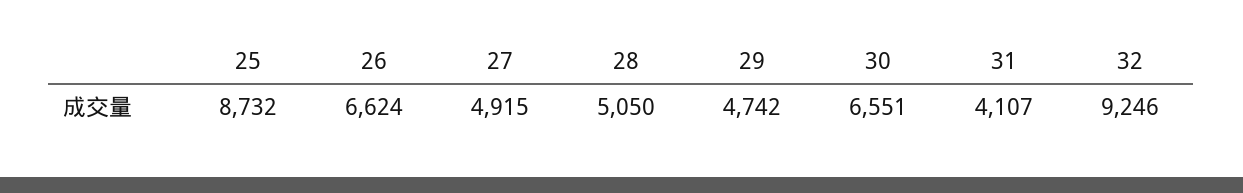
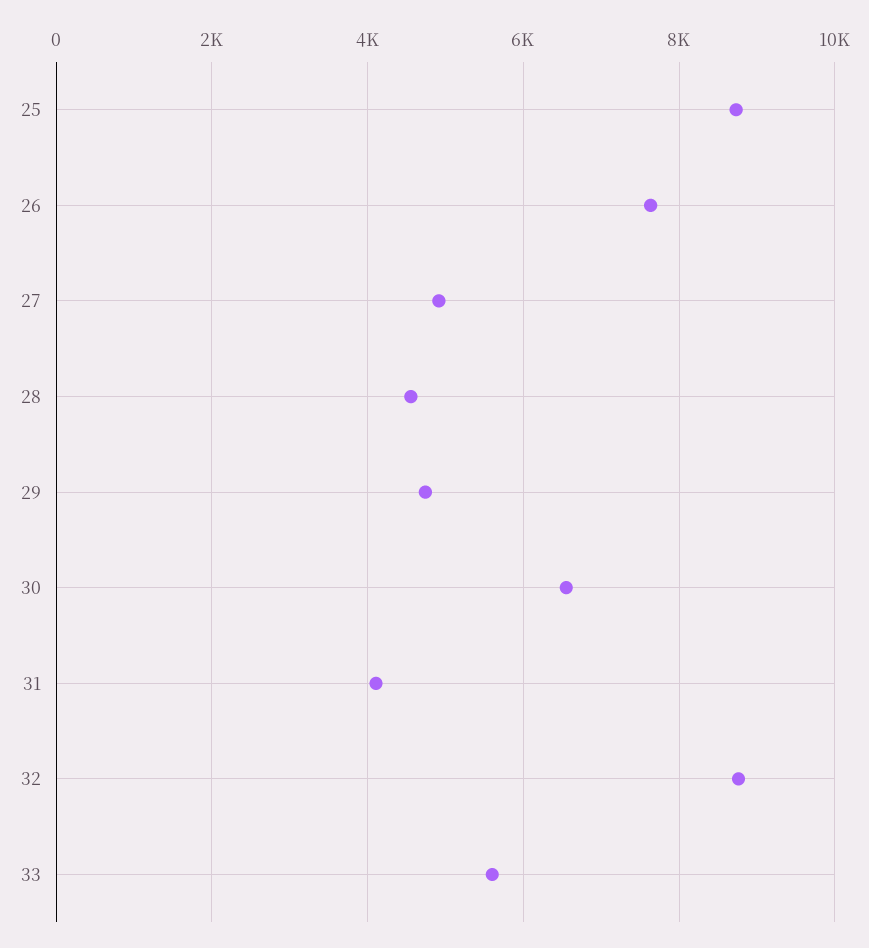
26: 6624 -> 7600
28: 5050 -> 4600
32: 9246 -> 8800
33: none -> 5600

